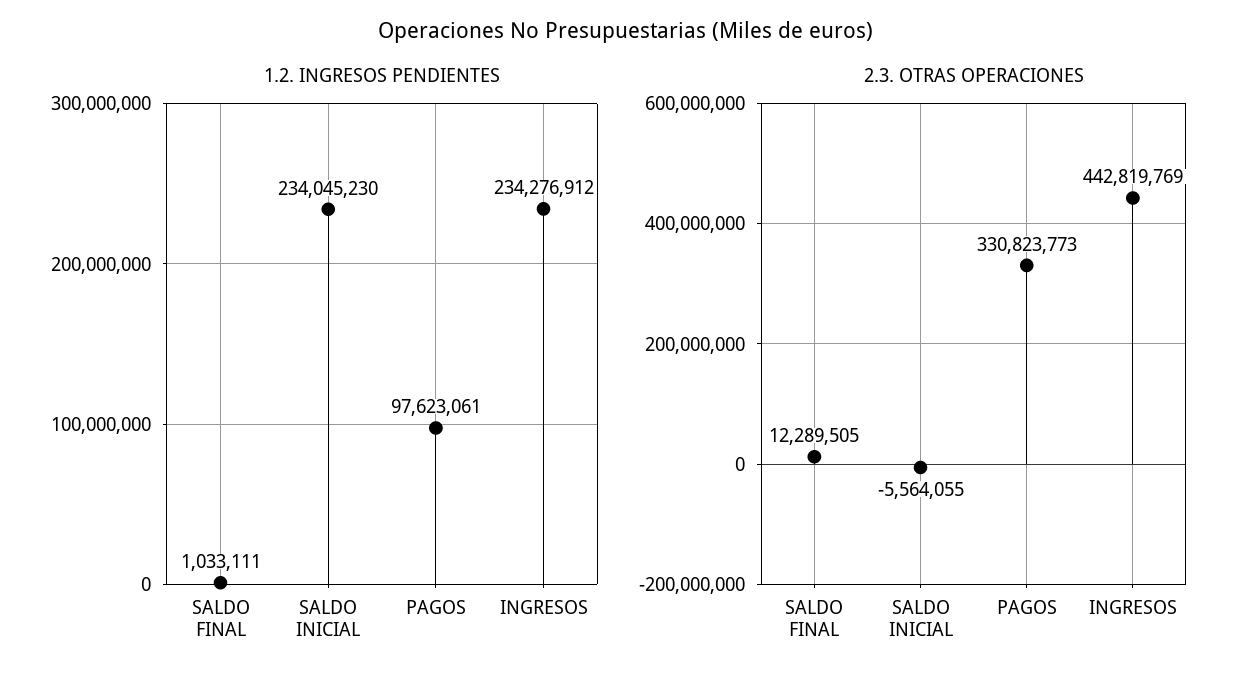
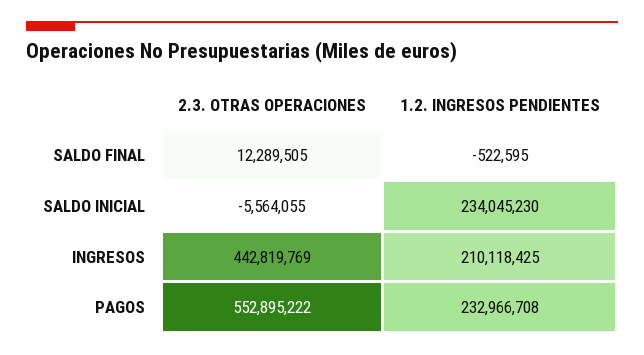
1.2. INGRESOS PENDIENTES, SALDO FINAL: 1033111 -> -522595
1.2. INGRESOS PENDIENTES, PAGOS: 97623061 -> 232966708
1.2. INGRESOS PENDIENTES, INGRESOS: 234276912 -> 210118425
2.3. OTRAS OPERACIONES, PAGOS: 330823773 -> 552895222

